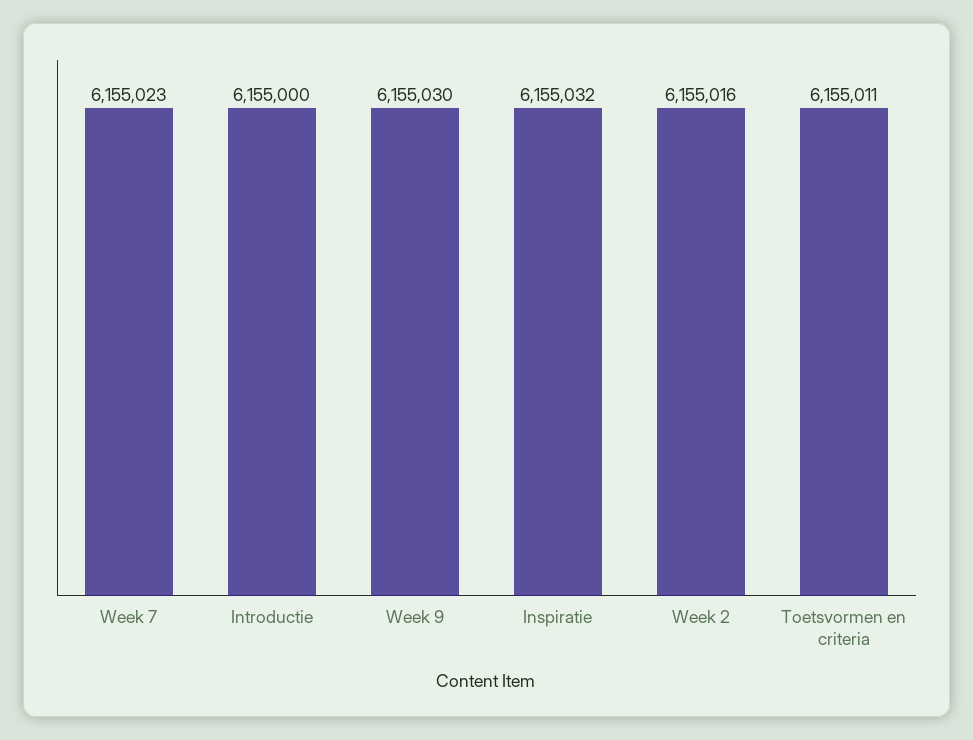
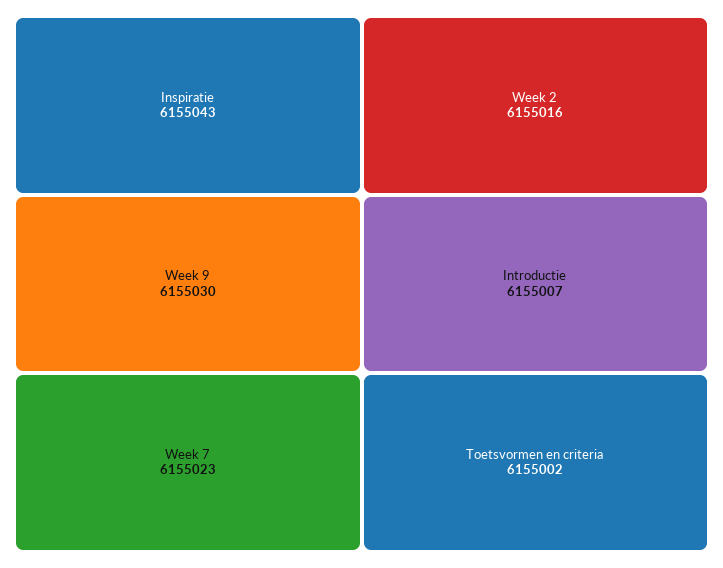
Introductie: 6155000 -> 6155007
Inspiratie: 6155032 -> 6155043
Toetsvormen en criteria: 6155011 -> 6155002

